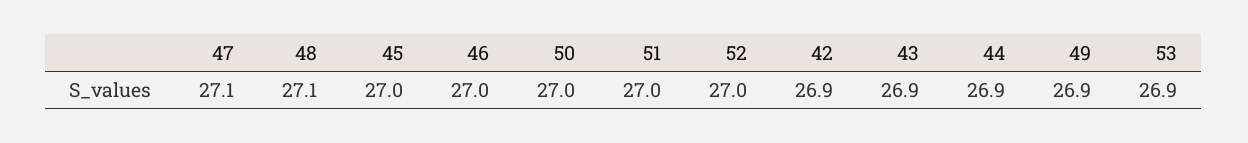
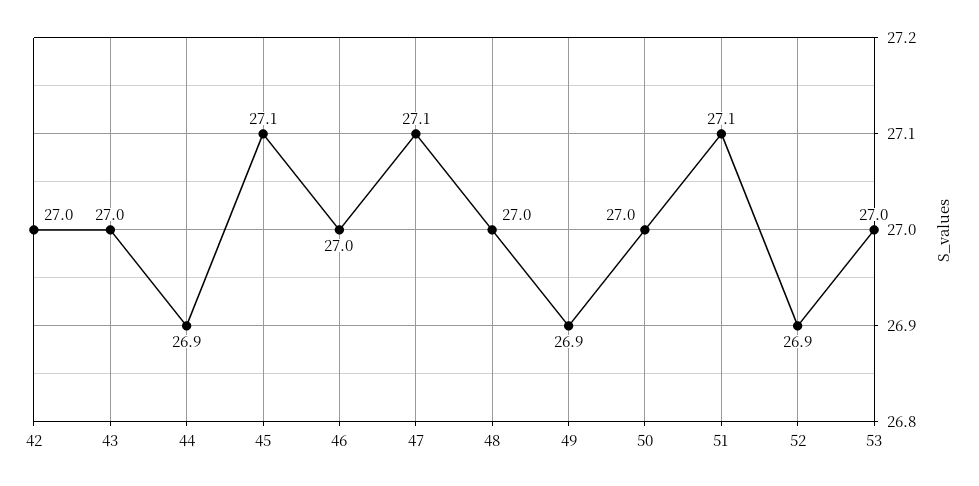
48: 27.1 -> 27
45: 27 -> 27.1
51: 27 -> 27.1
52: 27 -> 26.9
42: 26.9 -> 27
43: 26.9 -> 27
53: 26.9 -> 27

